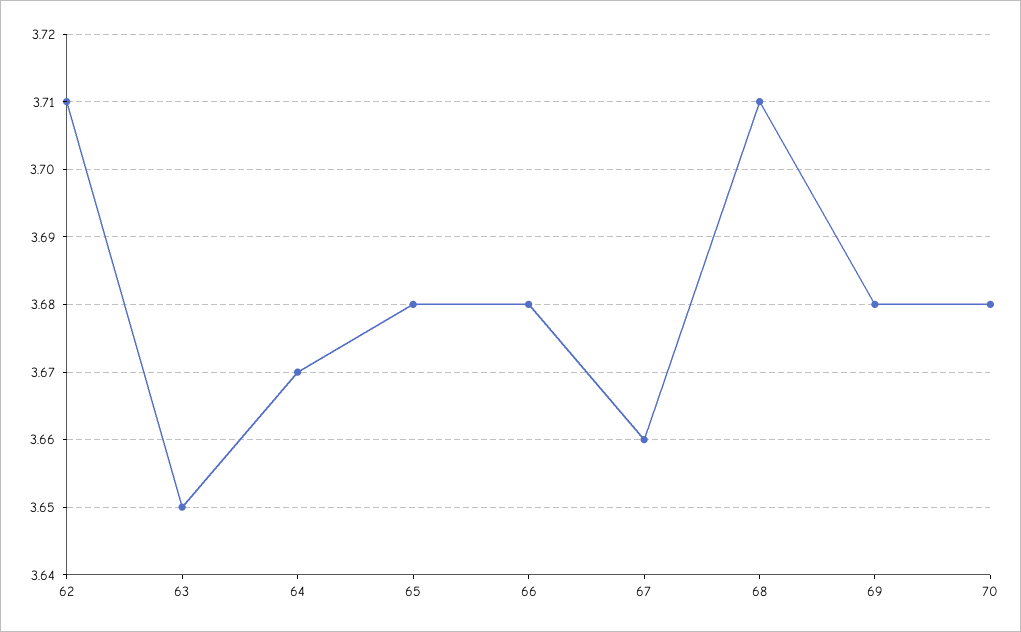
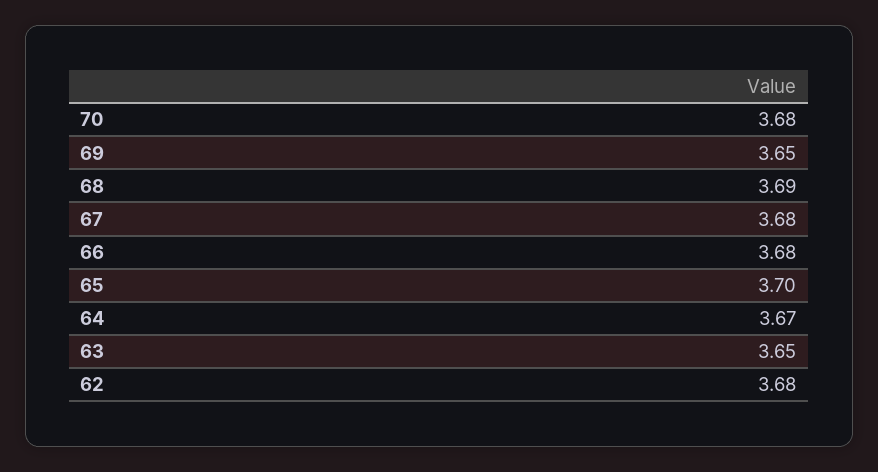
62: 3.71 -> 3.68
65: 3.68 -> 3.7
67: 3.66 -> 3.68
68: 3.71 -> 3.69
69: 3.68 -> 3.65

